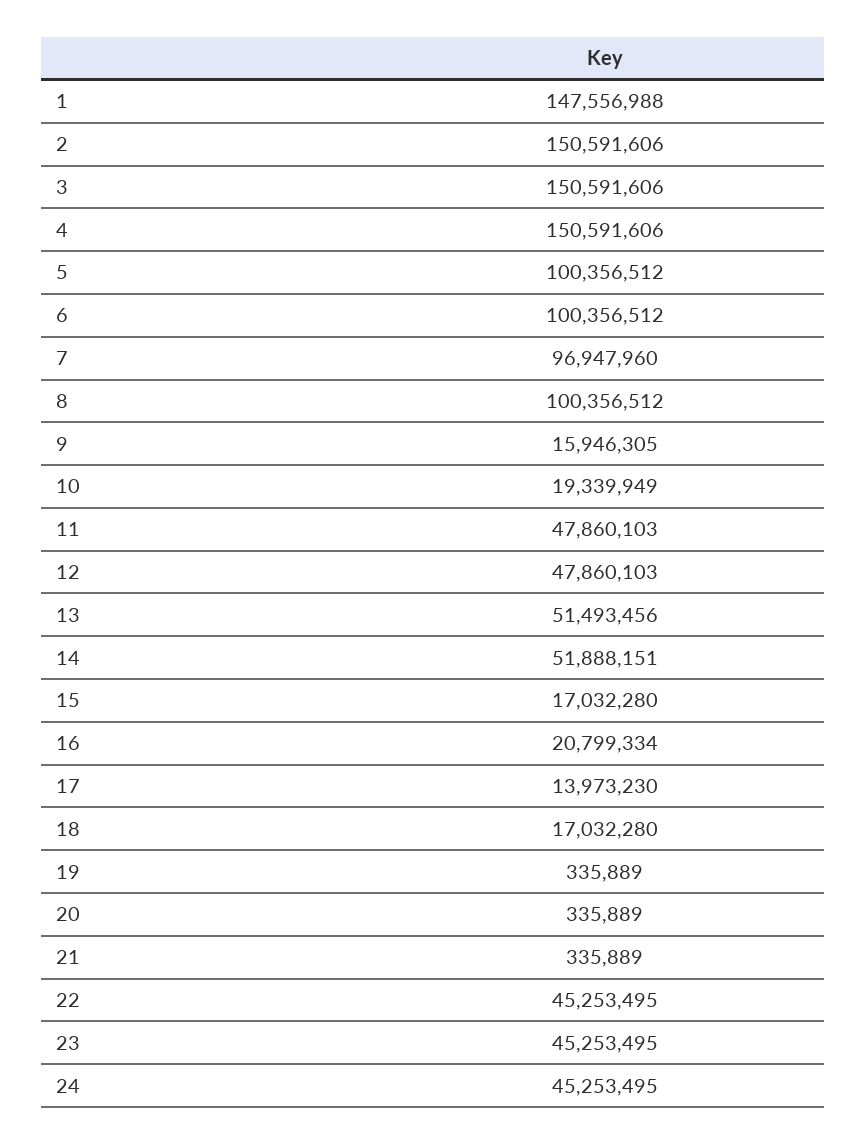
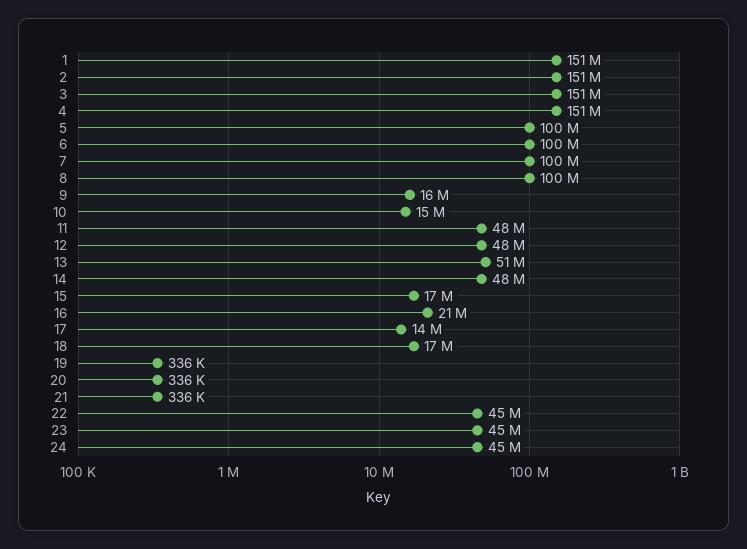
1: 147556988 -> 151000000
7: 96947960 -> 100000000
10: 19339949 -> 15000000
14: 51888151 -> 48000000

